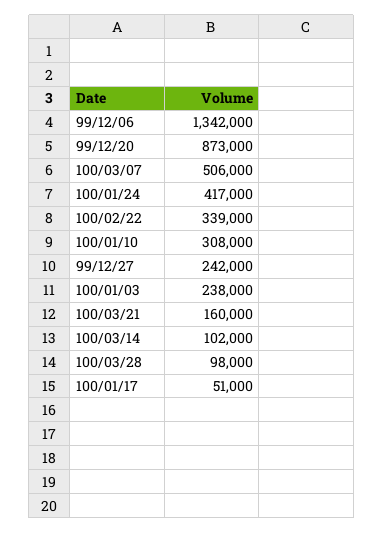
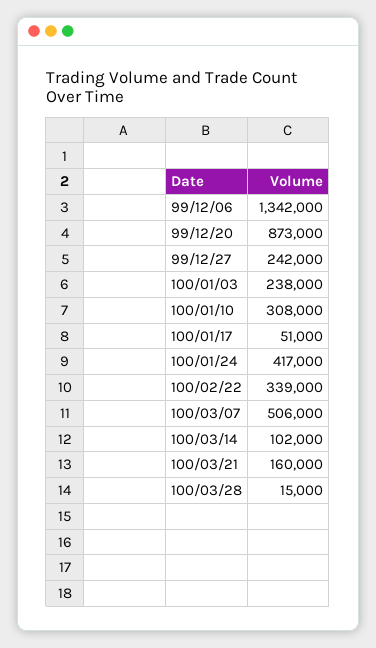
100/03/28: 98000 -> 15000

